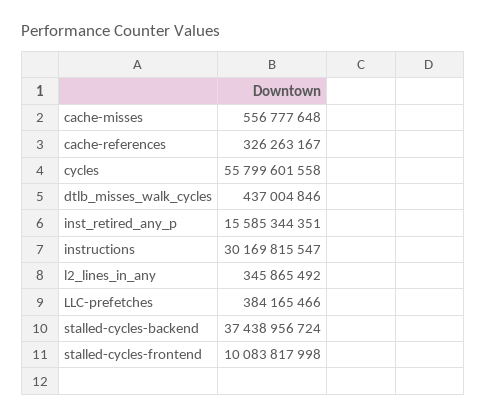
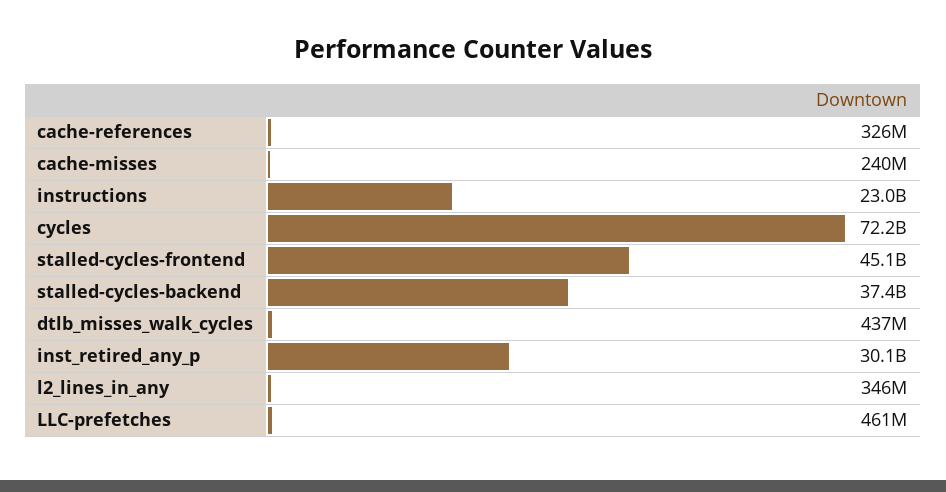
cache-misses: 556777648 -> 240000000
cycles: 55799601558 -> 72200000000
inst_retired_any_p: 15585344351 -> 30100000000
instructions: 30169815547 -> 23000000000
LLC-prefetches: 384165466 -> 461000000
stalled-cycles-frontend: 10083817998 -> 45100000000

